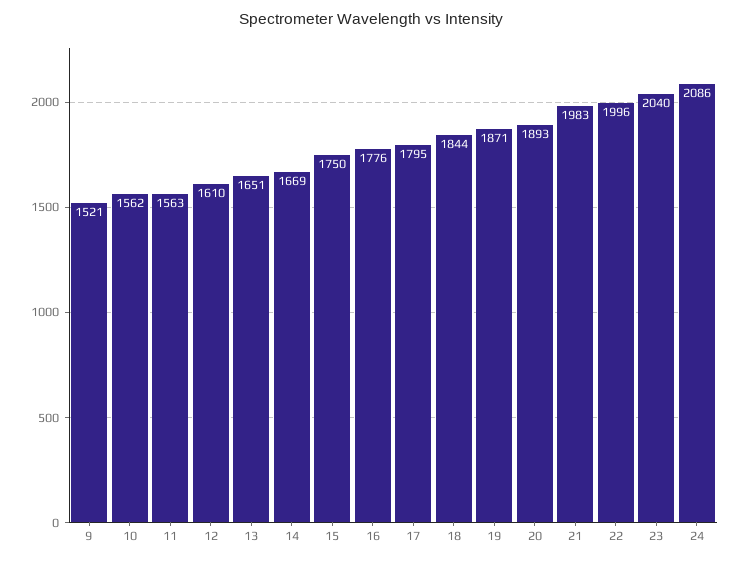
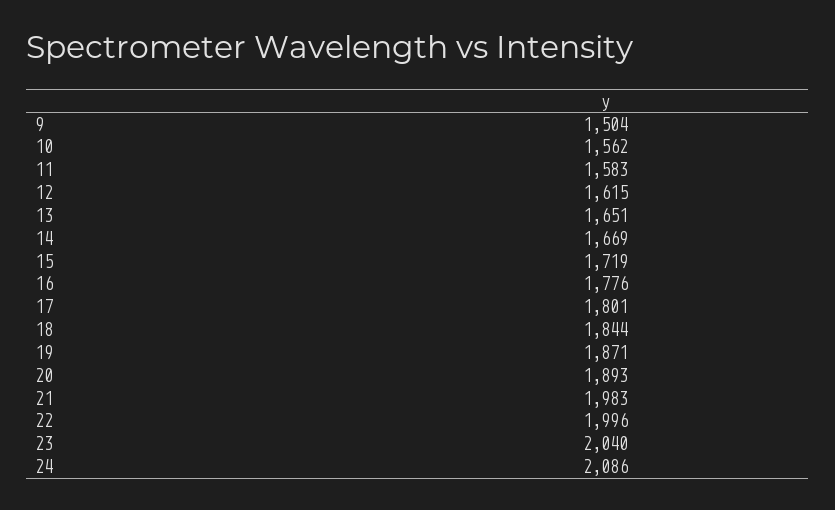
9: 1521 -> 1504
11: 1563 -> 1583
12: 1610 -> 1615
15: 1750 -> 1719
17: 1795 -> 1801

